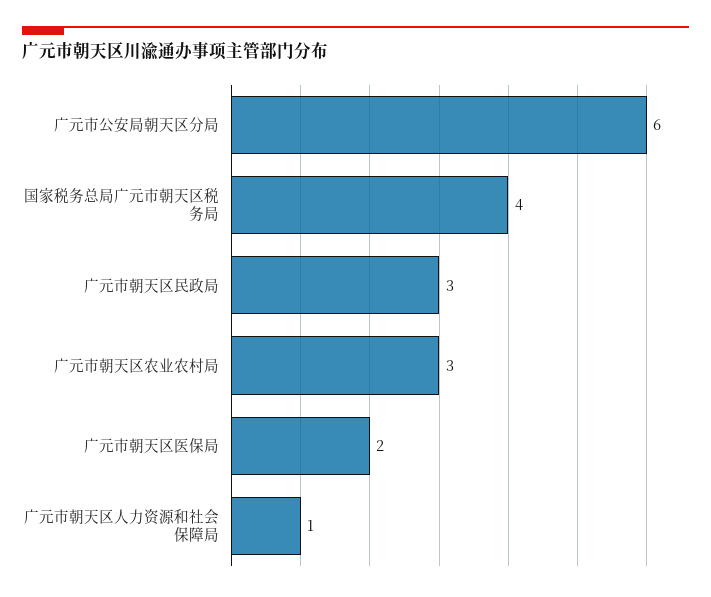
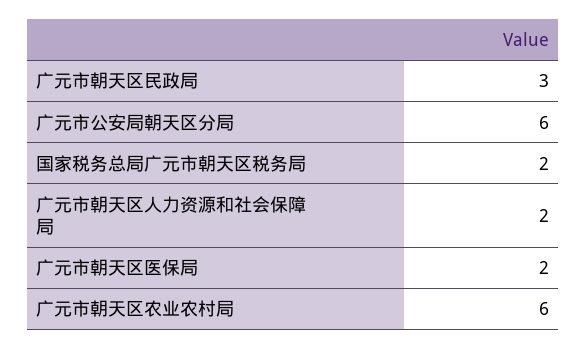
国家税务总局广元市朝天区税务局: 4 -> 2
广元市朝天区农业农村局: 3 -> 6
广元市朝天区人力资源和社会保障局: 1 -> 2

